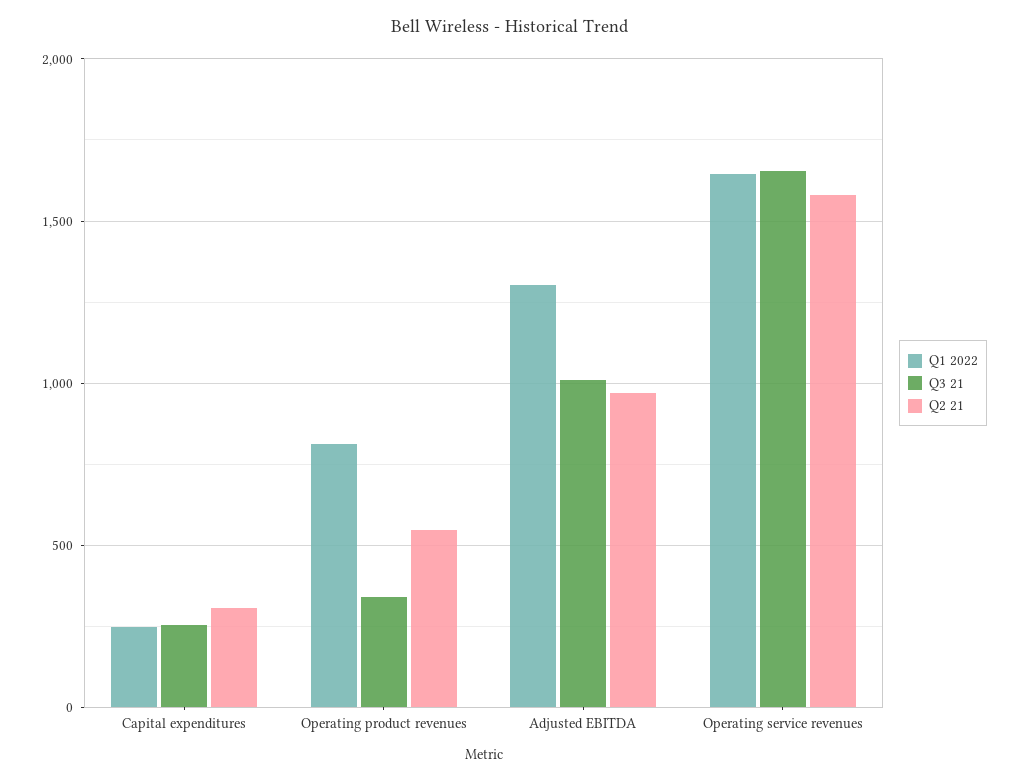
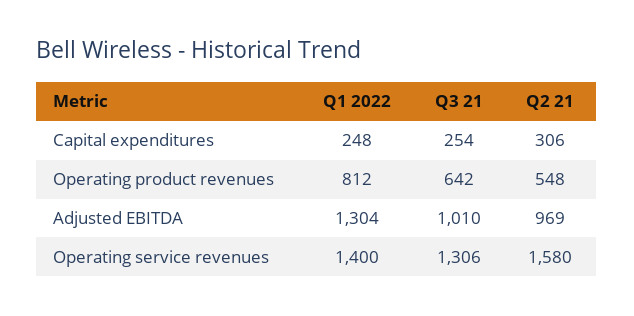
Q3 21, Operating product revenues: 350 -> 642
Q1 2022, Operating service revenues: 1650 -> 1400
Q3 21, Operating service revenues: 1650 -> 1306

